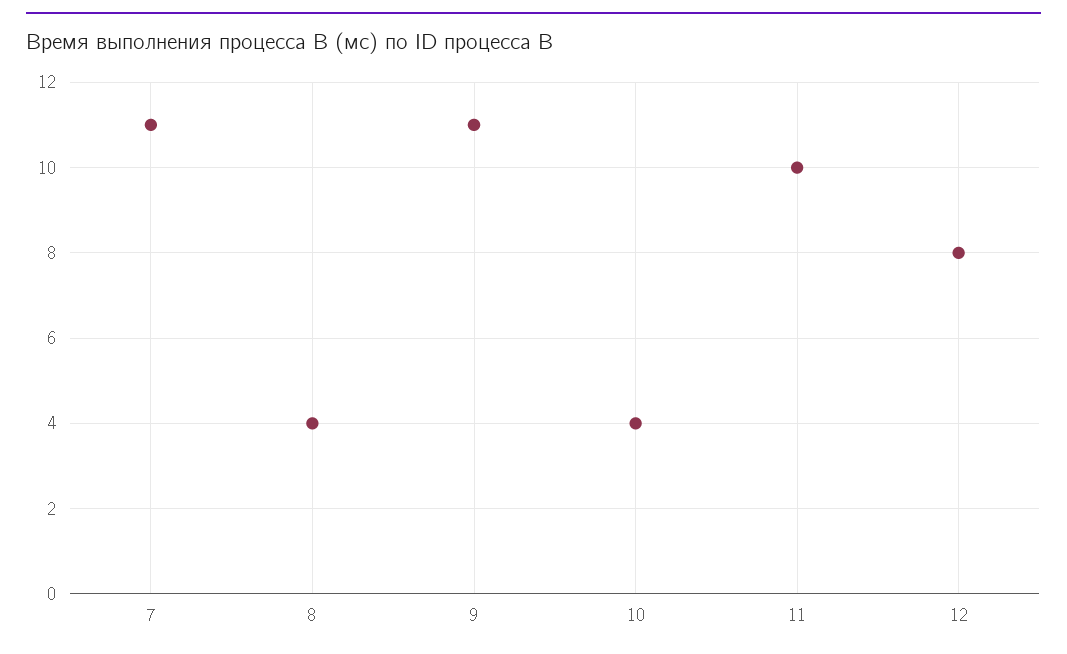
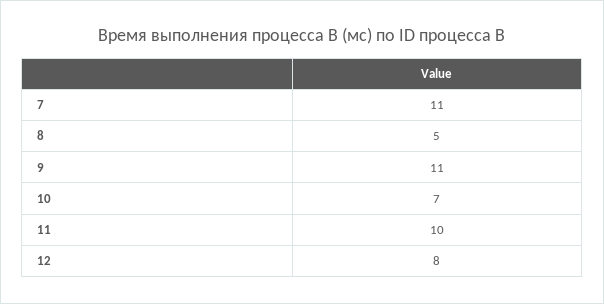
8: 4 -> 5
10: 4 -> 7

